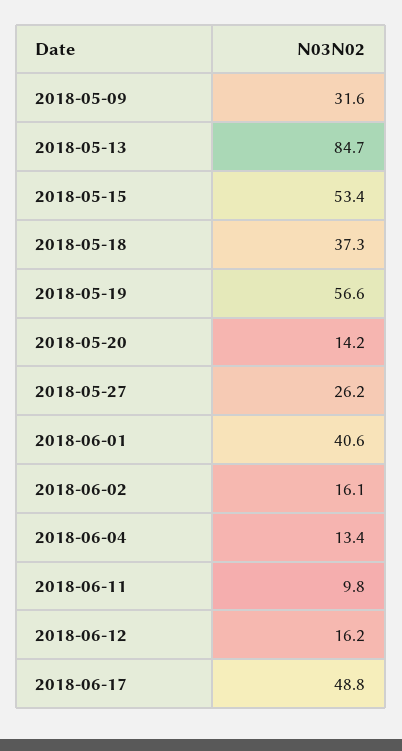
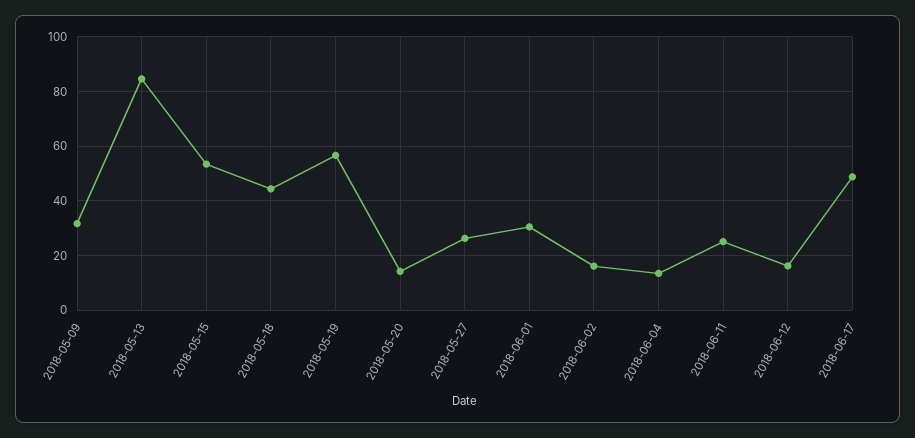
2018-05-18: 37.3 -> 45
2018-06-01: 40.6 -> 30
2018-06-11: 9.8 -> 25

